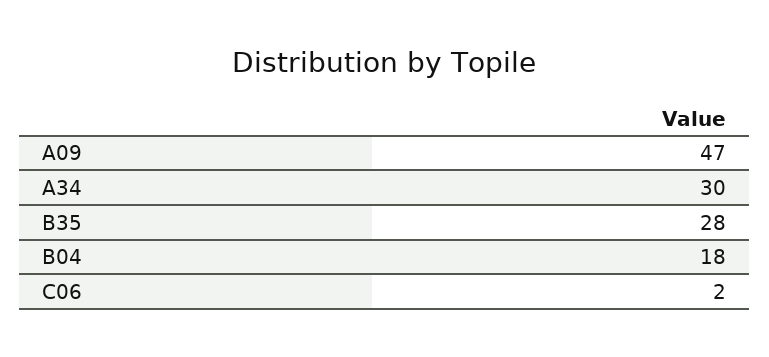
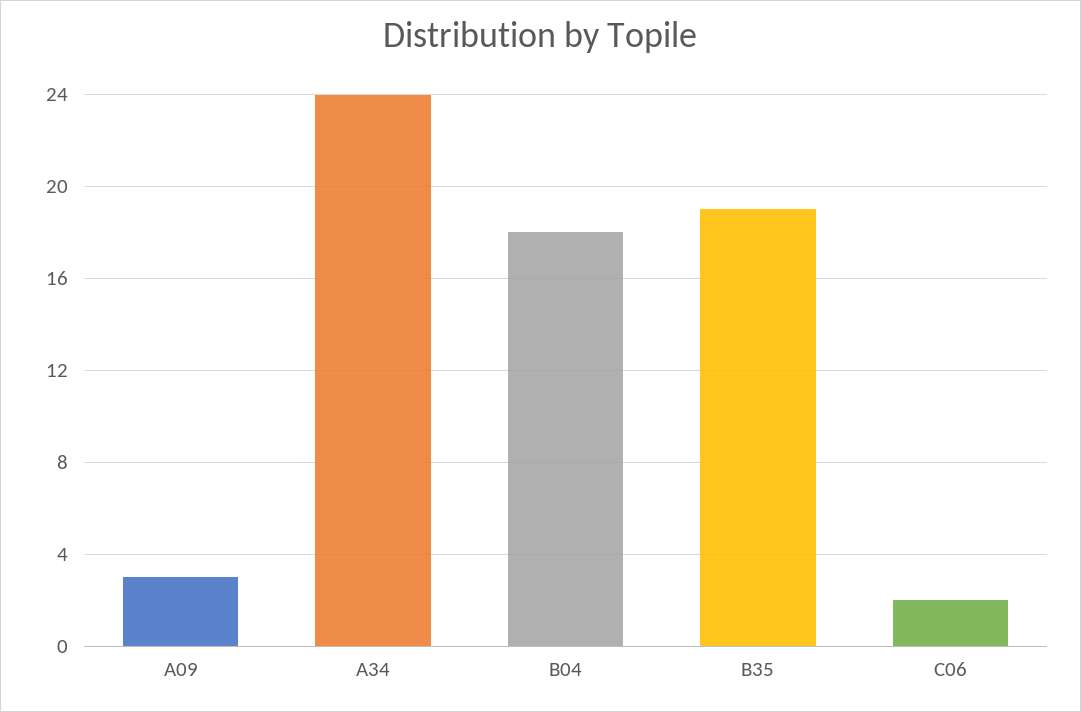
A09: 47 -> 3
A34: 30 -> 24
B35: 28 -> 19

